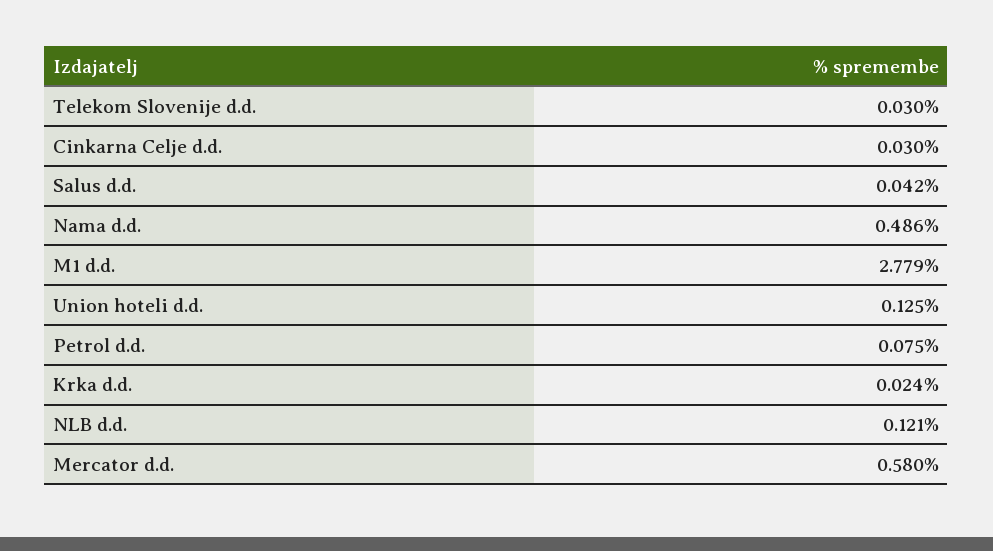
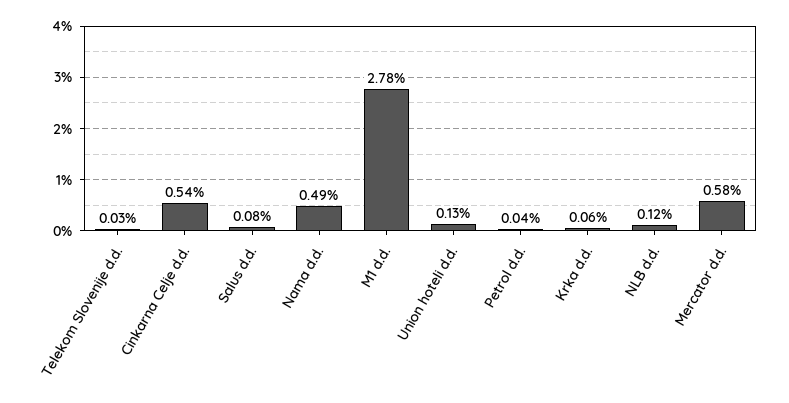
Cinkarna Celje d.d.: 0.03 -> 0.54
Salus d.d.: 0.042 -> 0.08
Petrol d.d.: 0.075 -> 0.04
Krka d.d.: 0.024 -> 0.06

